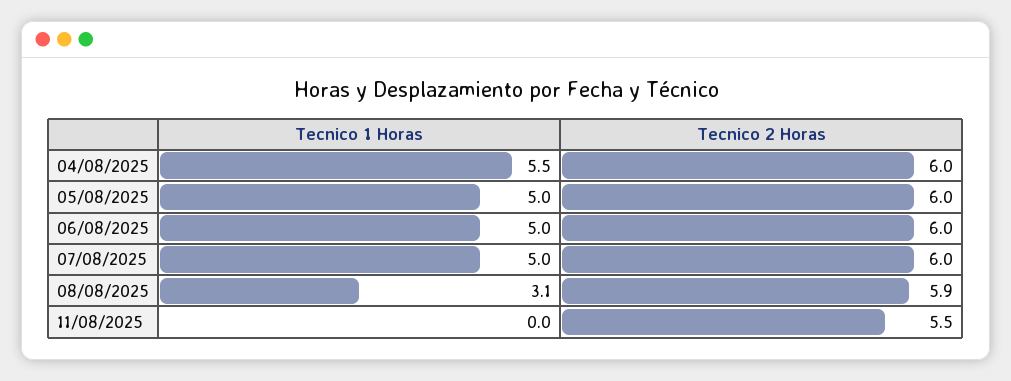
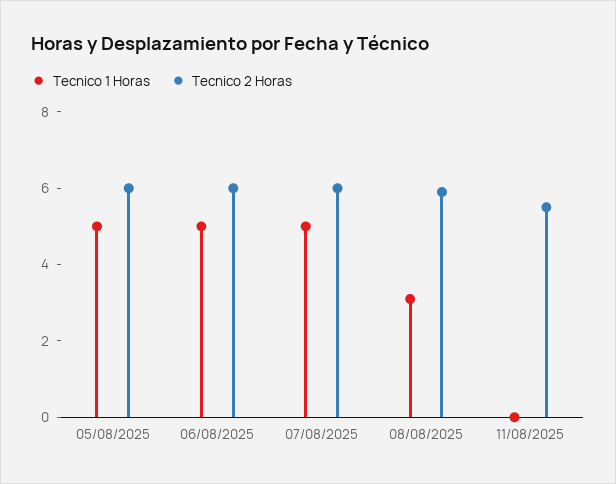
Tecnico 1 Horas, 04/08/2025: 5.5 -> none
Tecnico 2 Horas, 04/08/2025: 6 -> none

